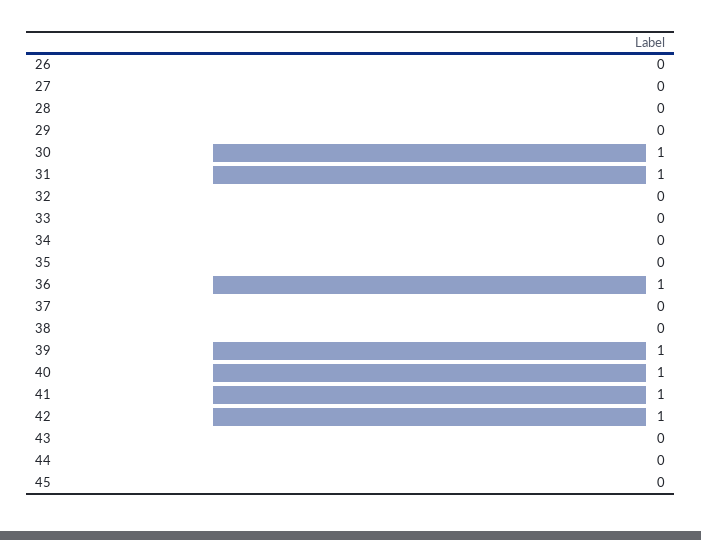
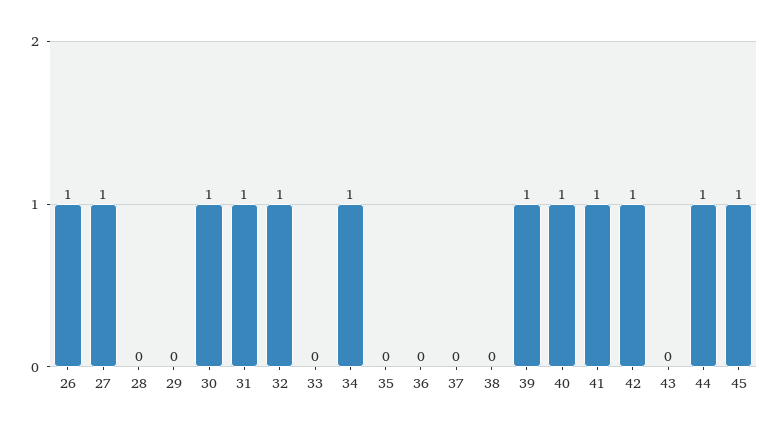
26: 0 -> 1
27: 0 -> 1
32: 0 -> 1
34: 0 -> 1
36: 1 -> 0
44: 0 -> 1
45: 0 -> 1

